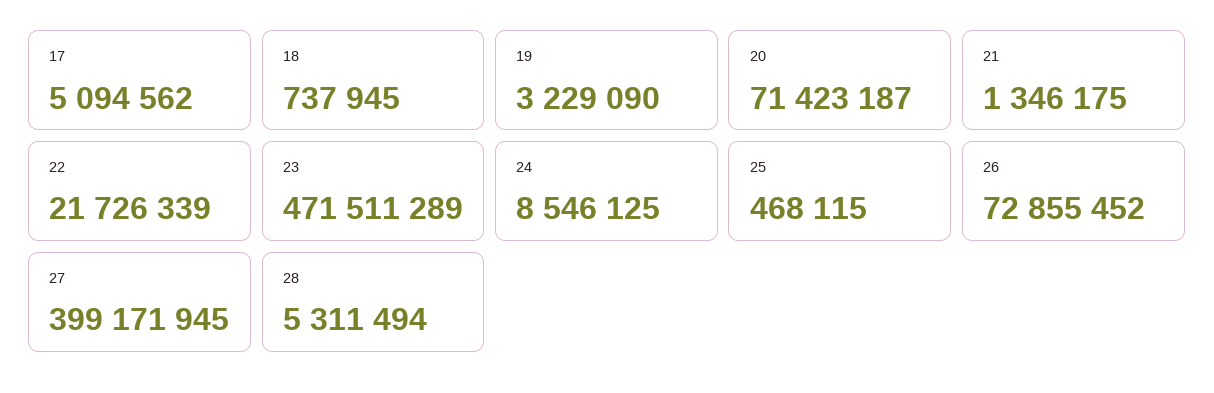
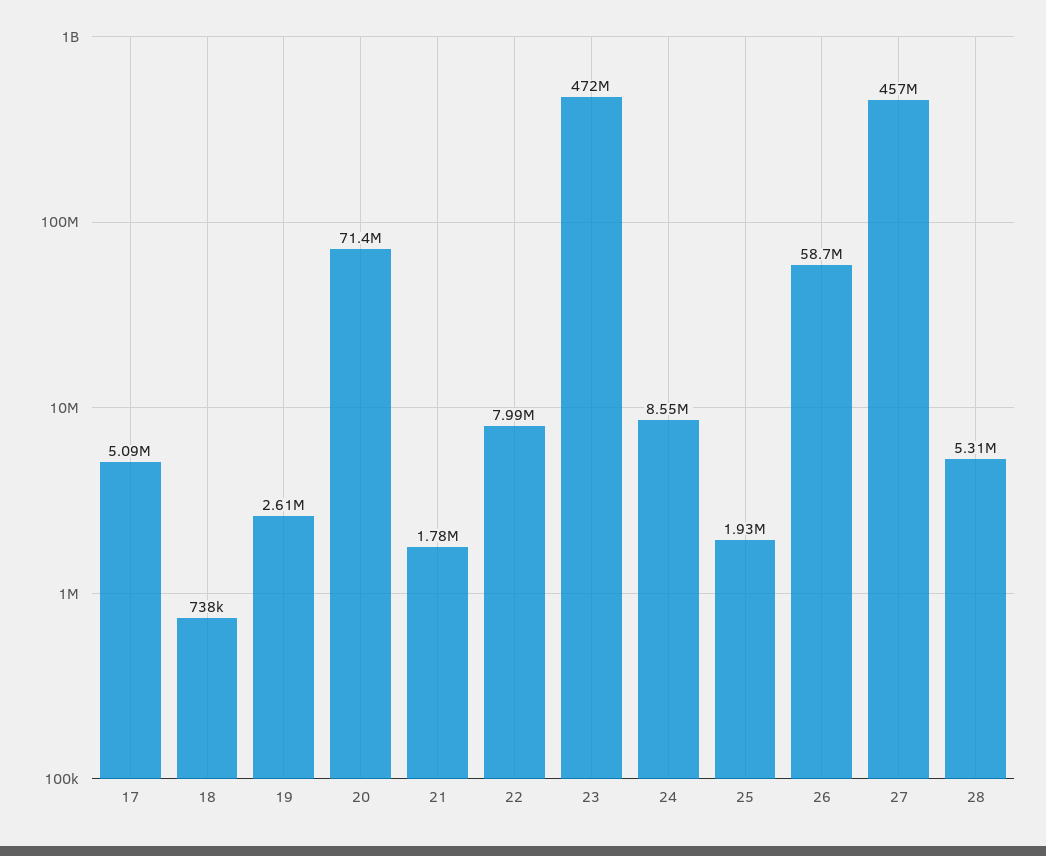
19: 3229090 -> 2610000
21: 1346175 -> 1780000
22: 21726339 -> 7990000
25: 468115 -> 1930000
26: 72855452 -> 58700000
27: 399171945 -> 457000000

